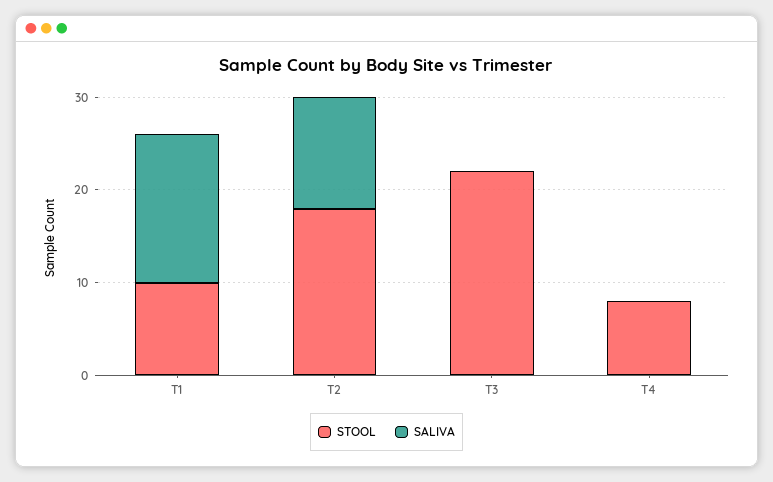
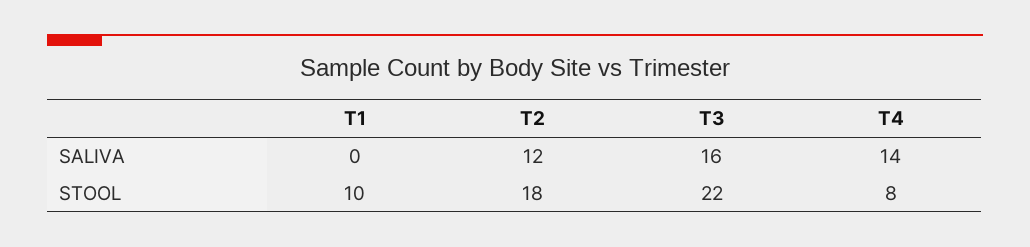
SALIVA, T1: 16 -> 0
SALIVA, T3: 0 -> 16
SALIVA, T4: 0 -> 14

